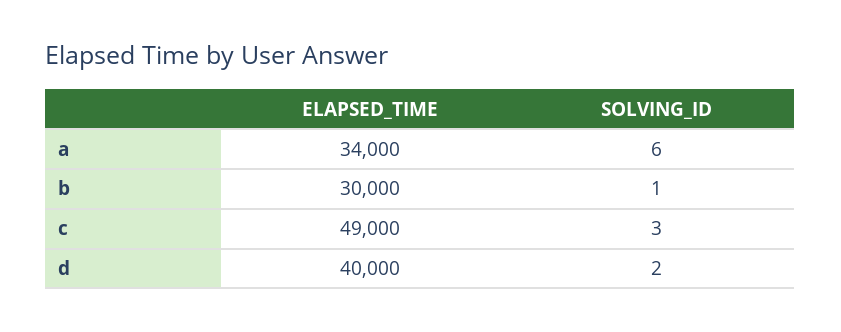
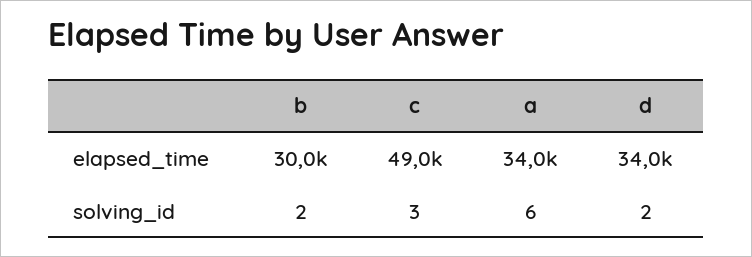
SOLVING_ID, b: 1 -> 2
ELAPSED_TIME, d: 40000 -> 34000

